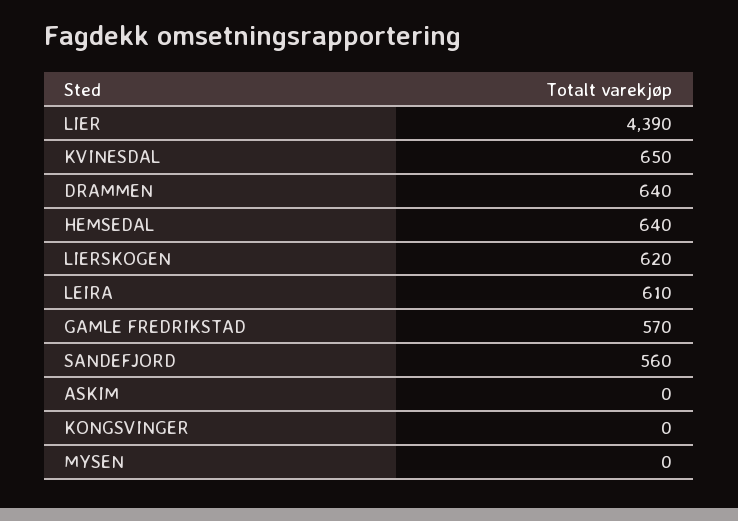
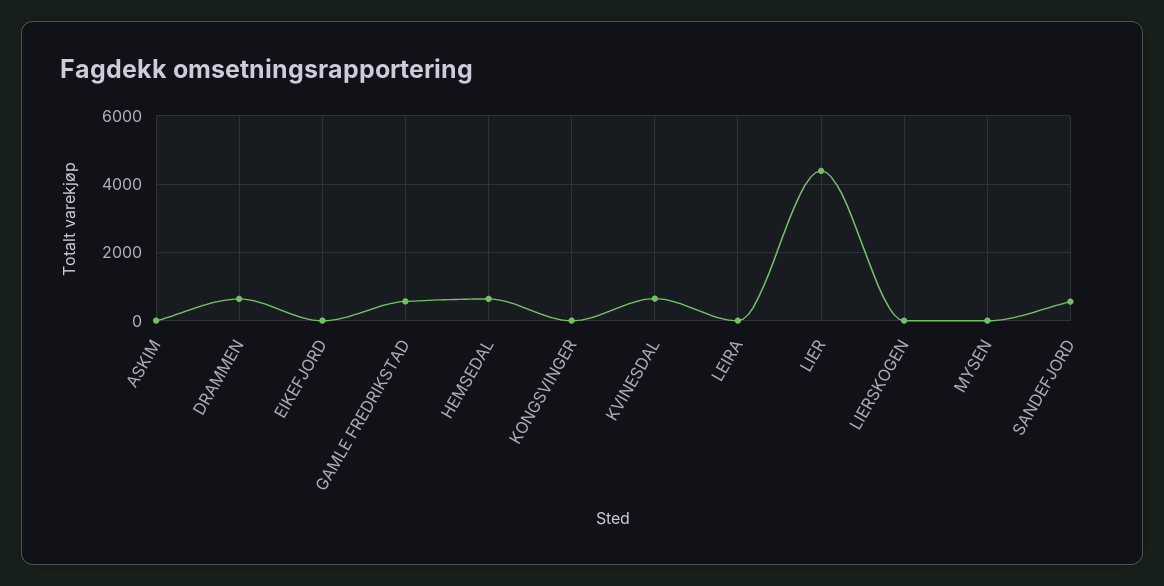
LIERSKOGEN: 620 -> 0
LEIRA: 610 -> 0
EIKEFJORD: none -> 0

